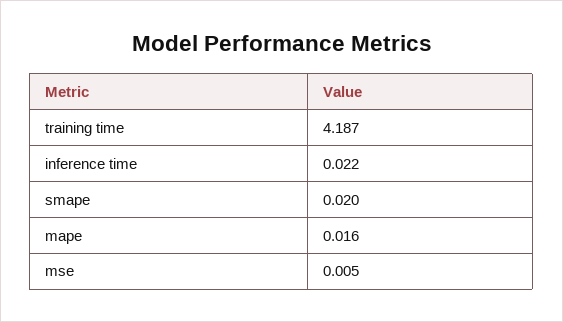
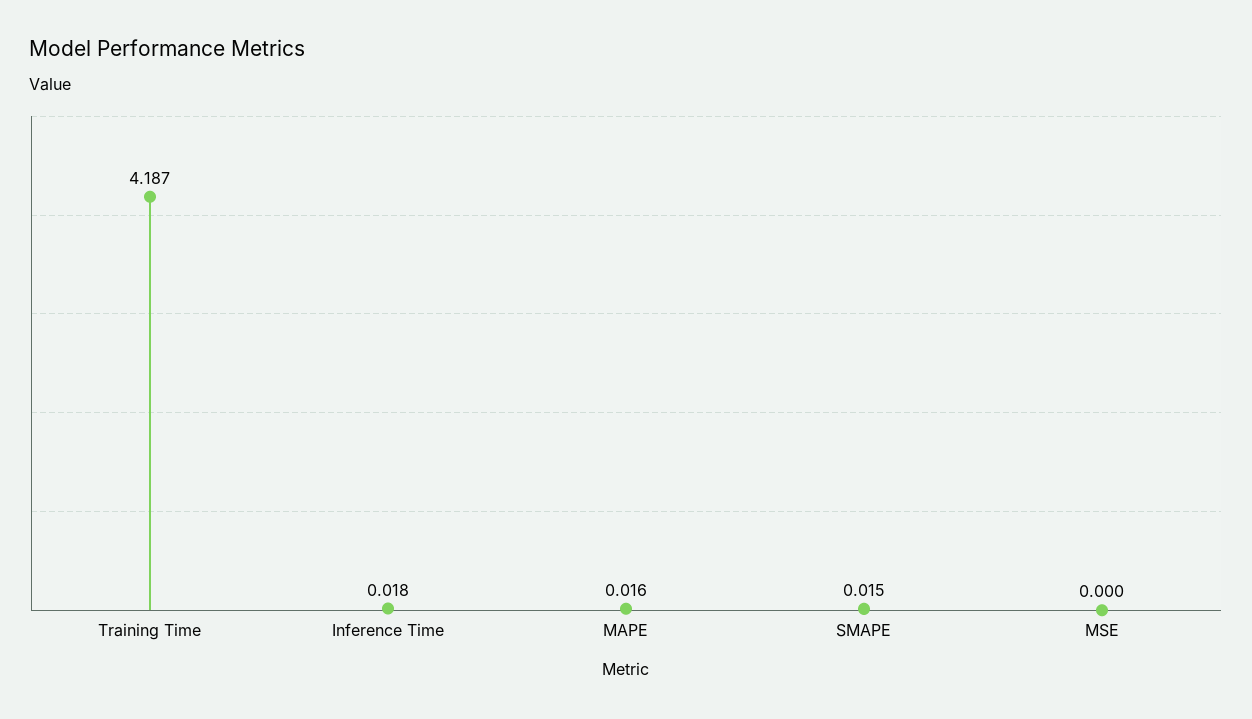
inference time: 0.022 -> 0.018
smape: 0.02 -> 0.015
mse: 0.005 -> 0

